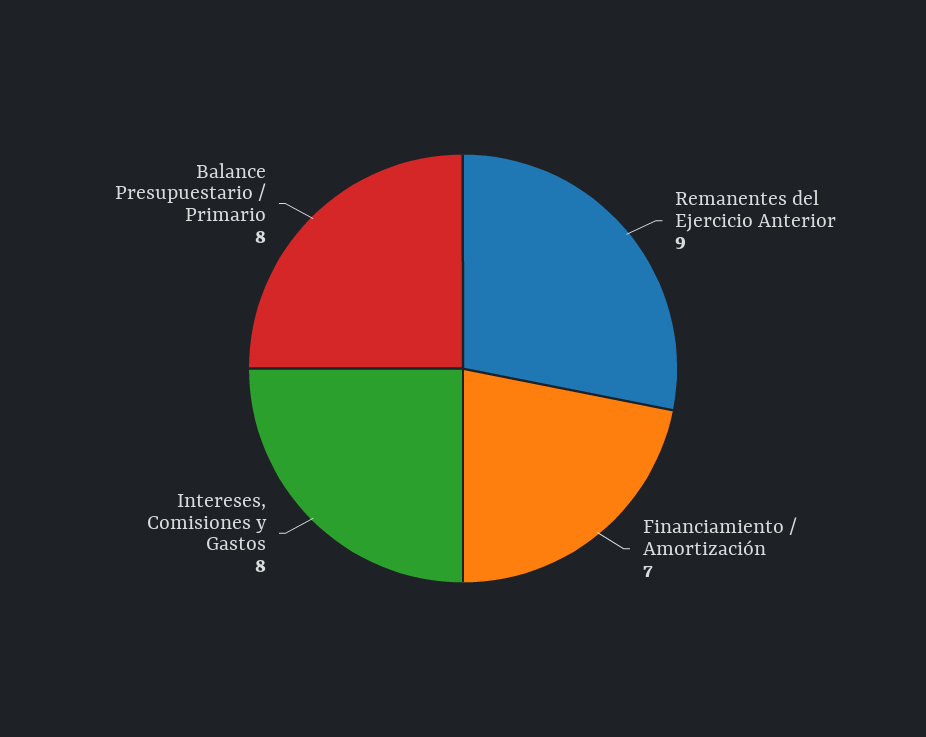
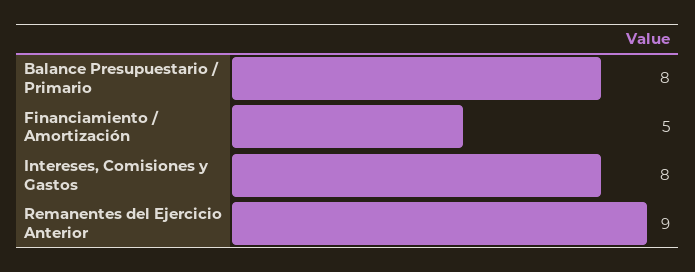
Financiamiento / Amortización: 7 -> 5

